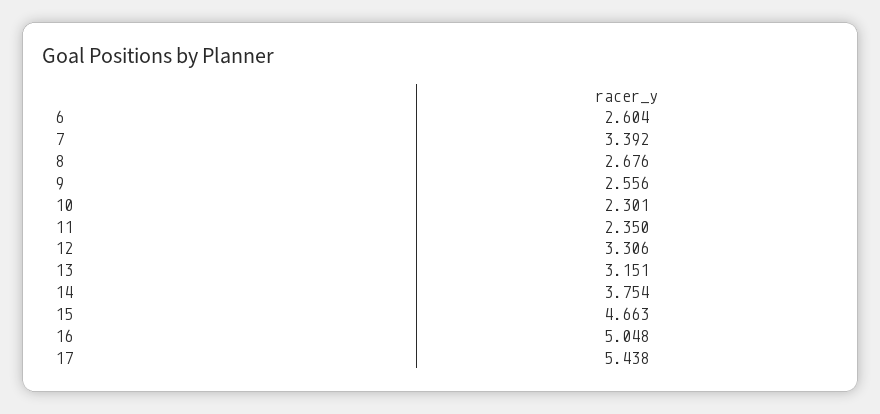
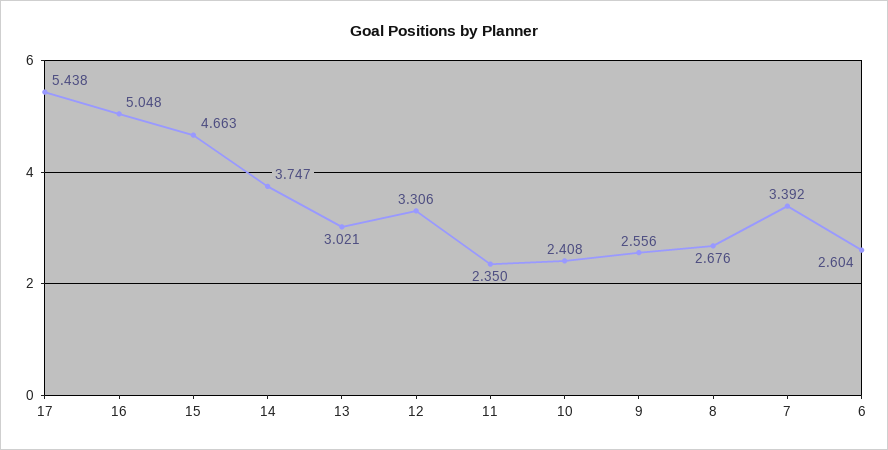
10: 2.301 -> 2.408
13: 3.151 -> 3.021
14: 3.754 -> 3.747

